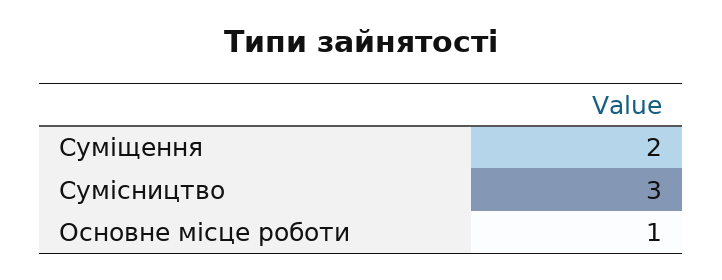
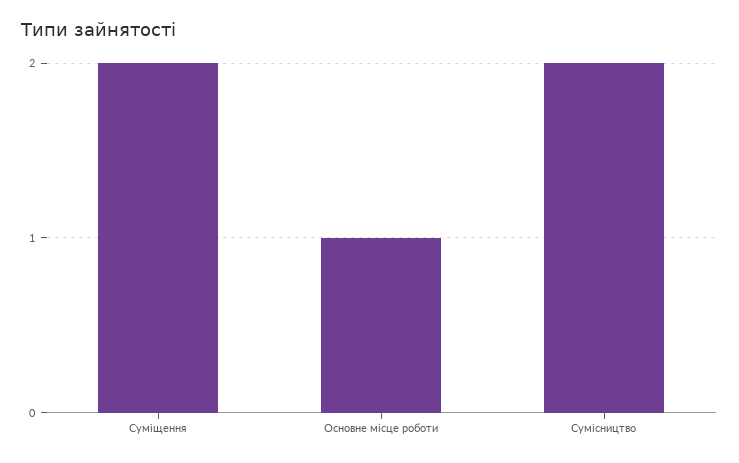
Сумісництво: 3 -> 2

